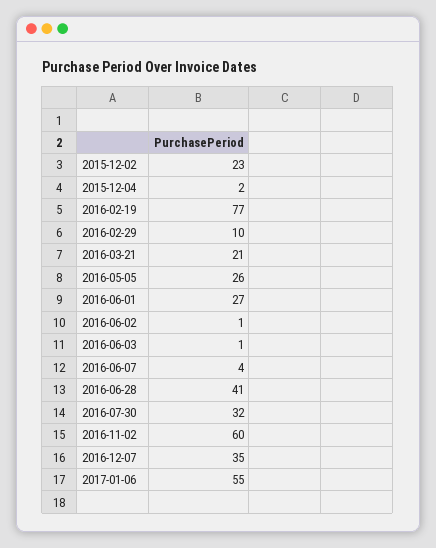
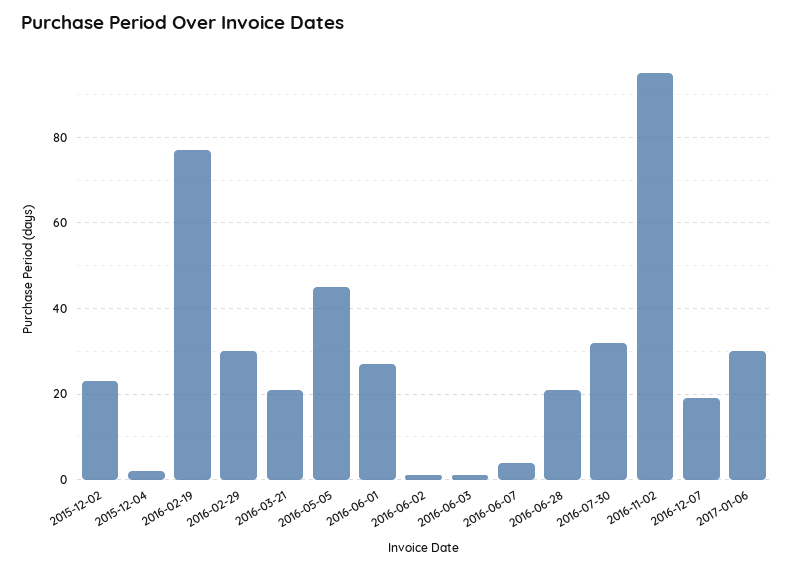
2016-02-29: 10 -> 30
2016-05-05: 26 -> 45
2016-06-28: 41 -> 20
2016-11-02: 60 -> 95
2016-12-07: 35 -> 20
2017-01-06: 55 -> 30

